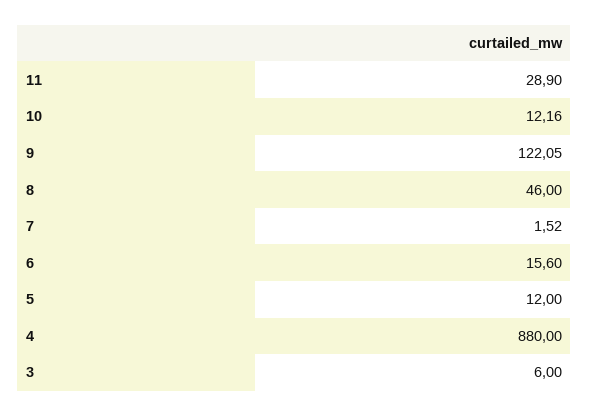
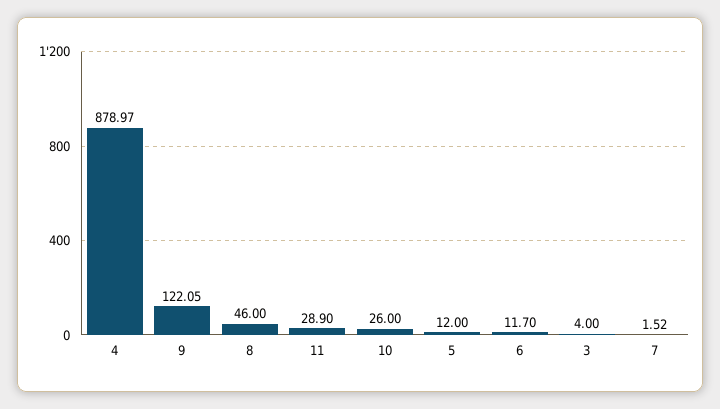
10: 12.16 -> 26
6: 15.6 -> 11.7
4: 880 -> 878.97
3: 6 -> 4

